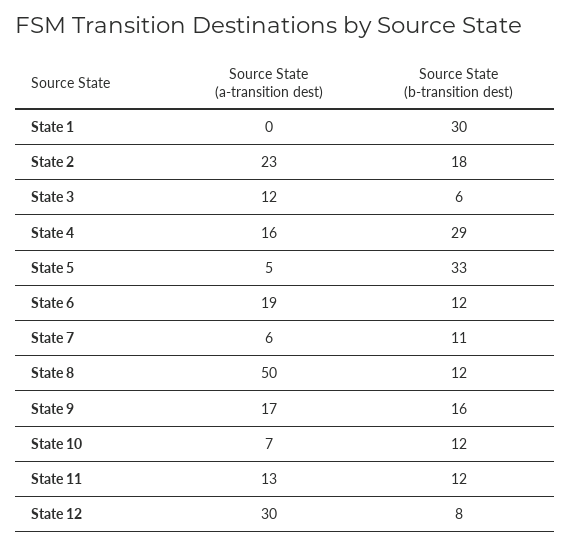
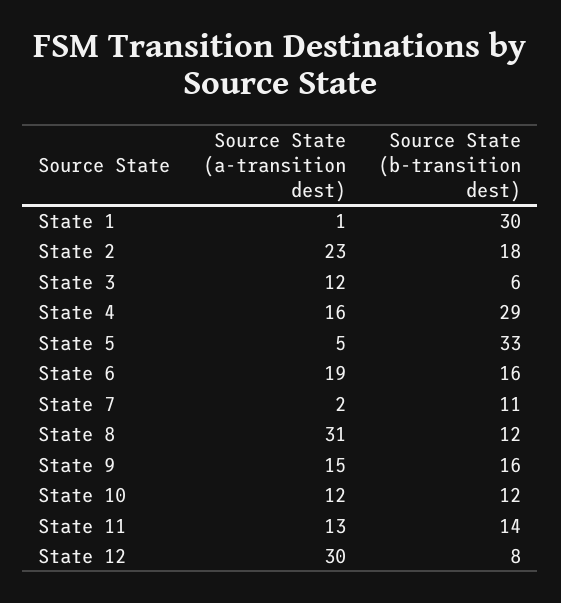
Source State (a-transition dest), State 1: 0 -> 1
Source State (b-transition dest), State 6: 12 -> 16
Source State (a-transition dest), State 7: 6 -> 2
Source State (a-transition dest), State 8: 50 -> 31
Source State (a-transition dest), State 9: 17 -> 15
Source State (a-transition dest), State 10: 7 -> 12
Source State (b-transition dest), State 11: 12 -> 14

